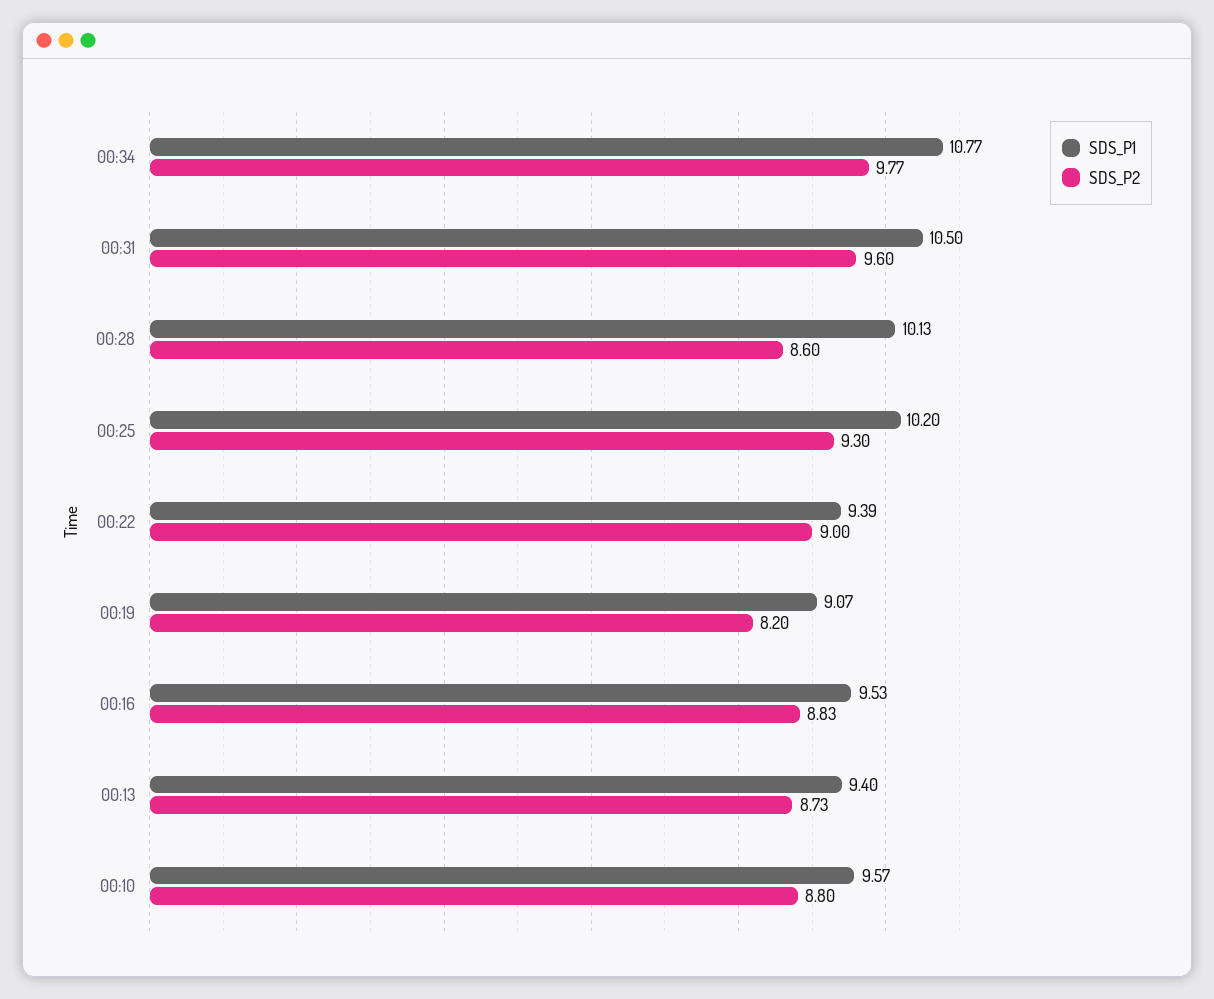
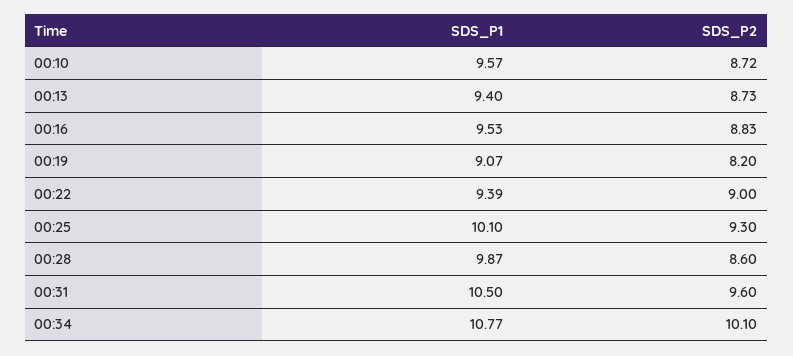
SDS_P2, 00:34: 9.77 -> 10.1
SDS_P1, 00:28: 10.13 -> 9.87
SDS_P1, 00:25: 10.2 -> 10.1
SDS_P2, 00:10: 8.8 -> 8.72

